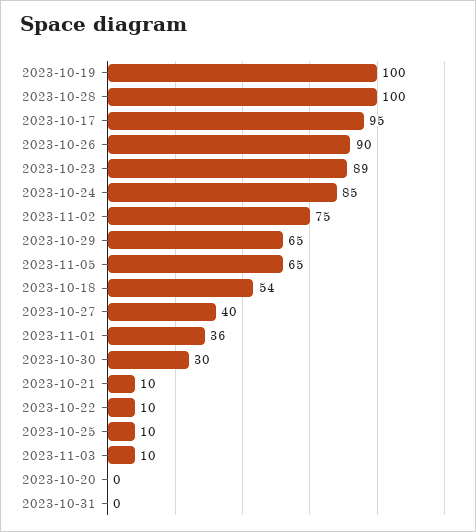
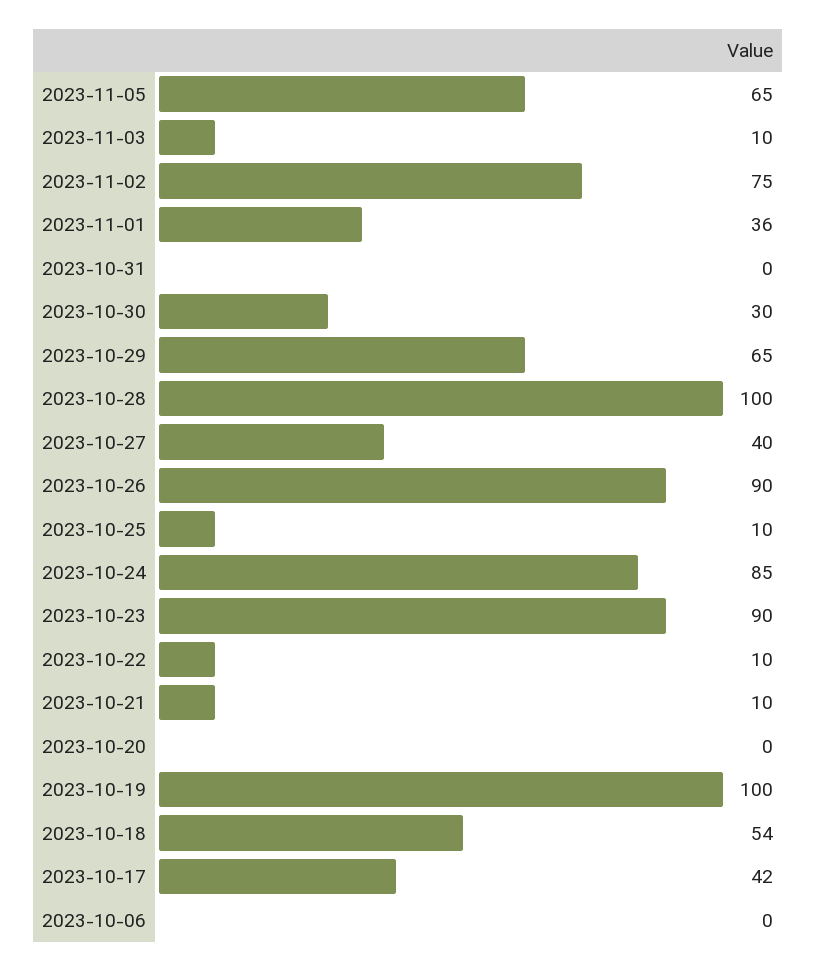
2023-10-17: 95 -> 42
2023-10-23: 89 -> 90
2023-10-06: none -> 0

